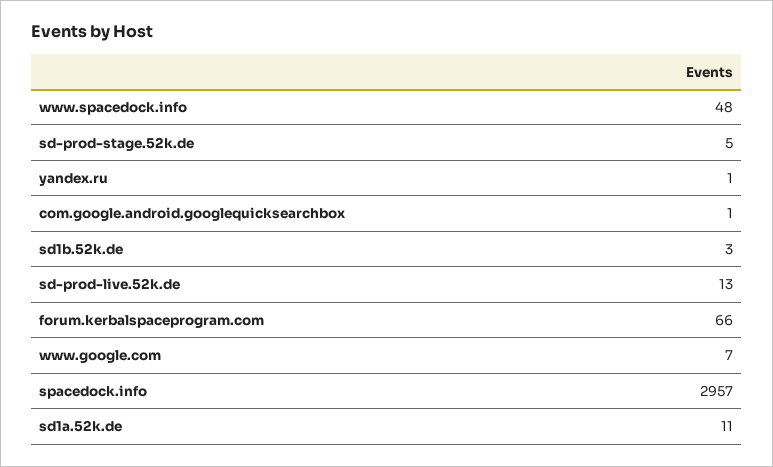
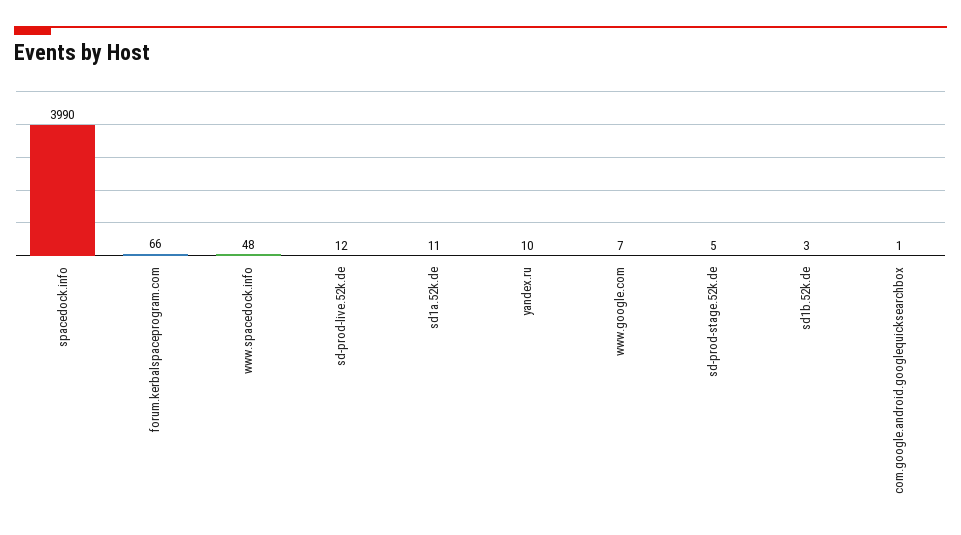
yandex.ru: 1 -> 10
sd-prod-live.52k.de: 13 -> 12
spacedock.info: 2957 -> 3990

